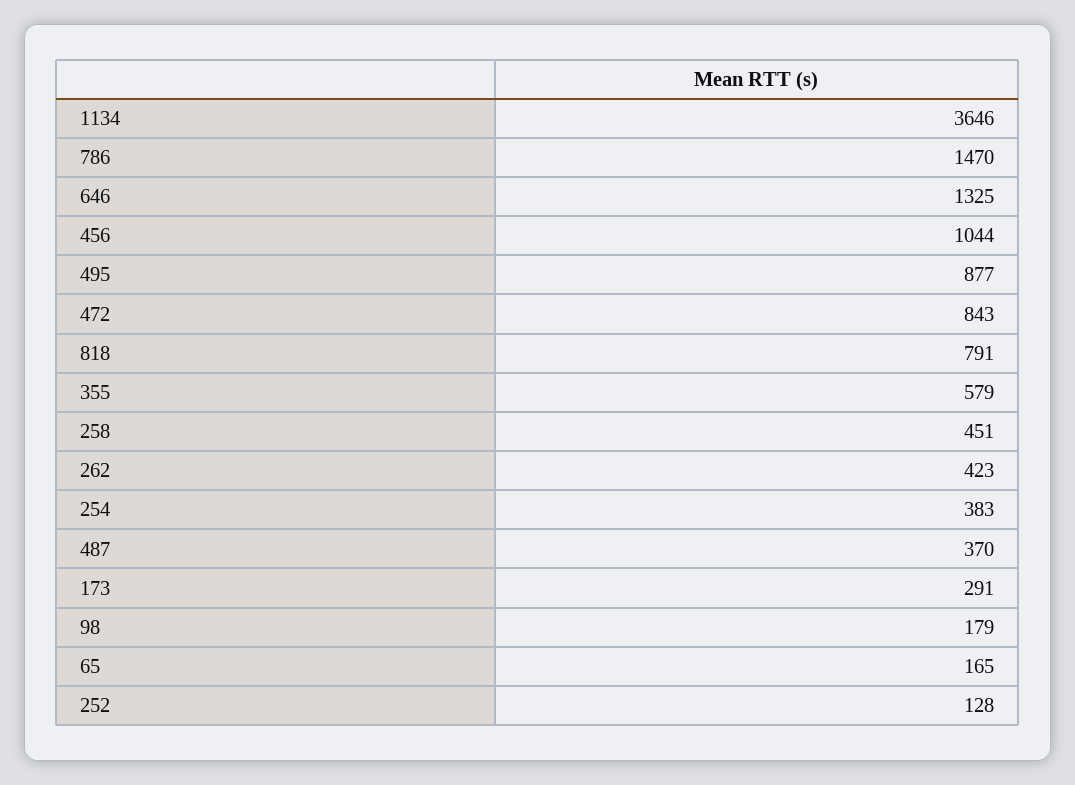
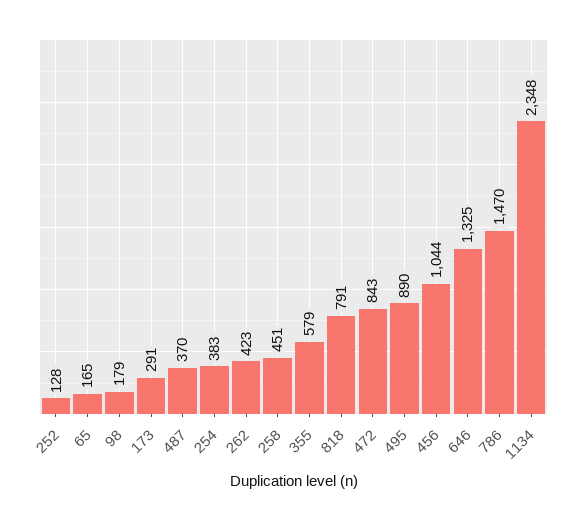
1134: 3646 -> 2348
495: 877 -> 890

